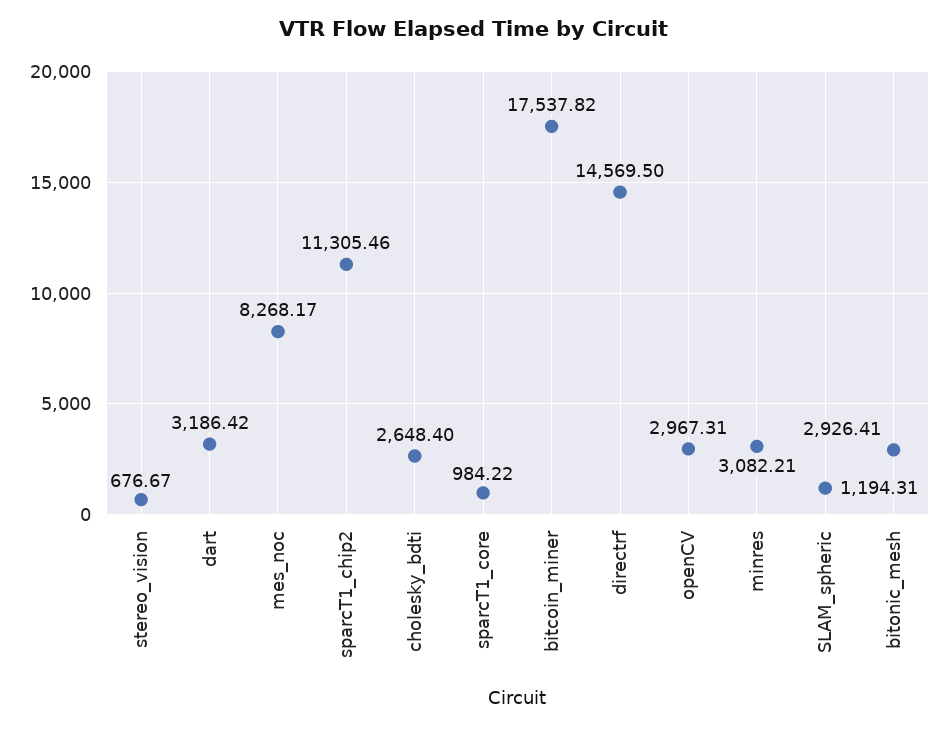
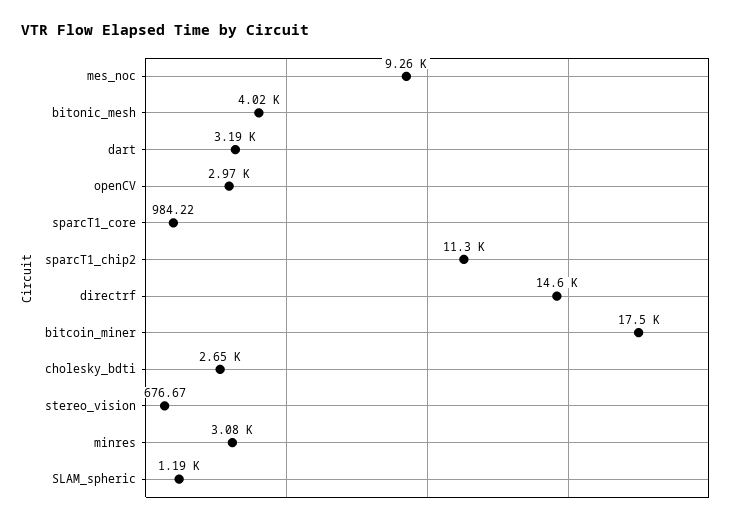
mes_noc: 8268.17 -> 9260
bitonic_mesh: 2926.41 -> 4020

